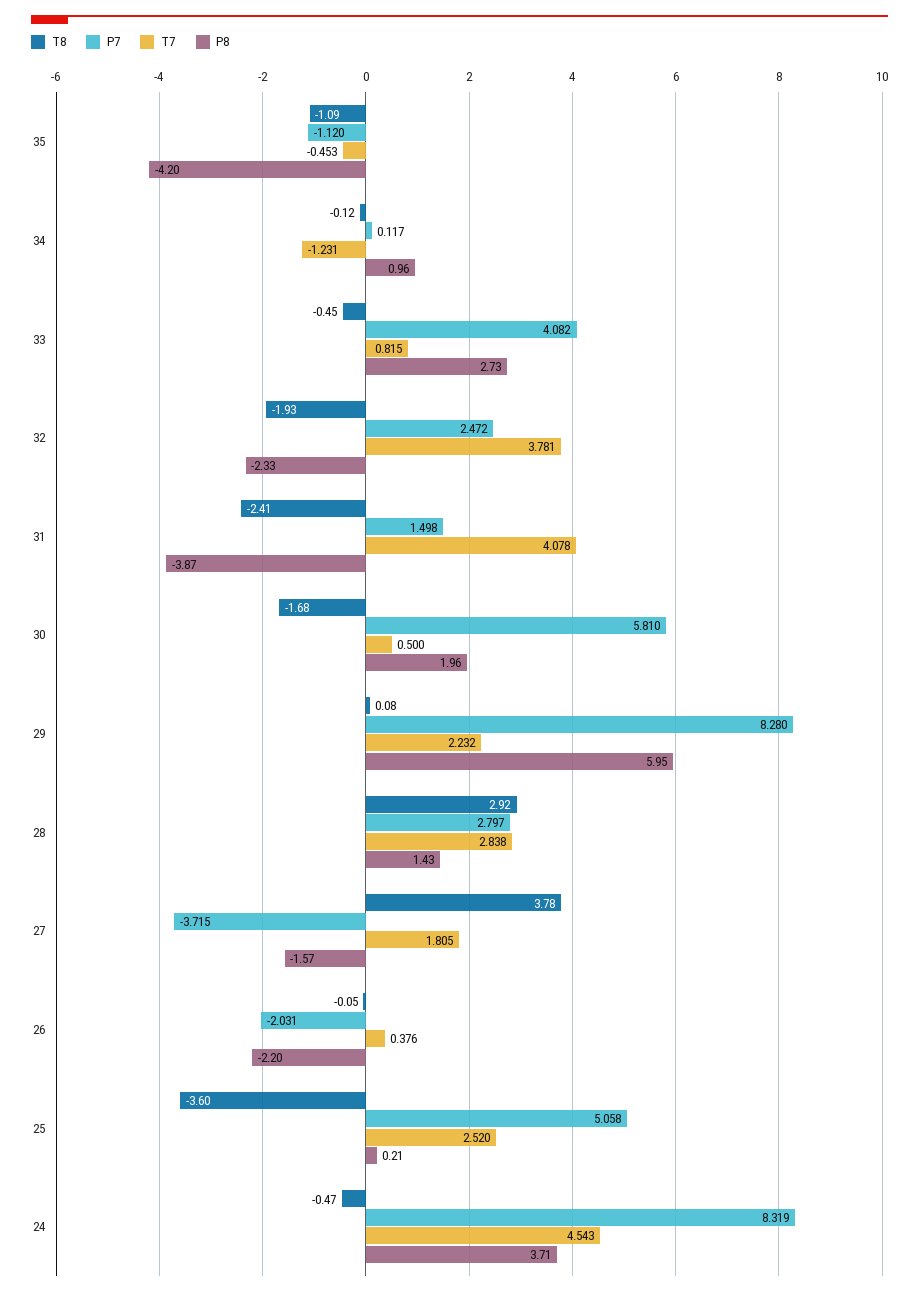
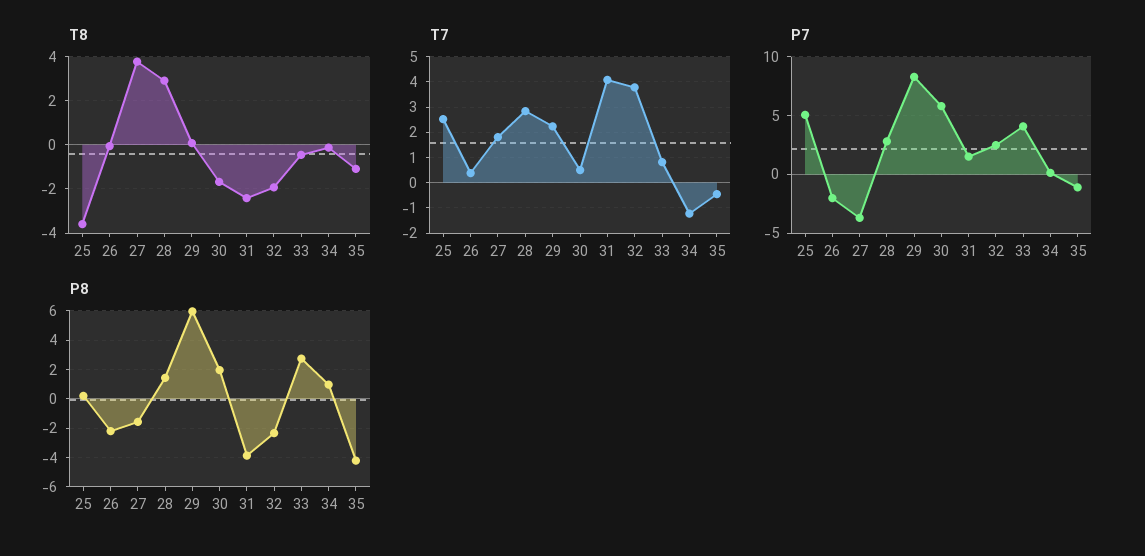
T8, 24: -0.47 -> none
P7, 24: 8.319 -> none
T7, 24: 4.543 -> none
P8, 24: 3.71 -> none

